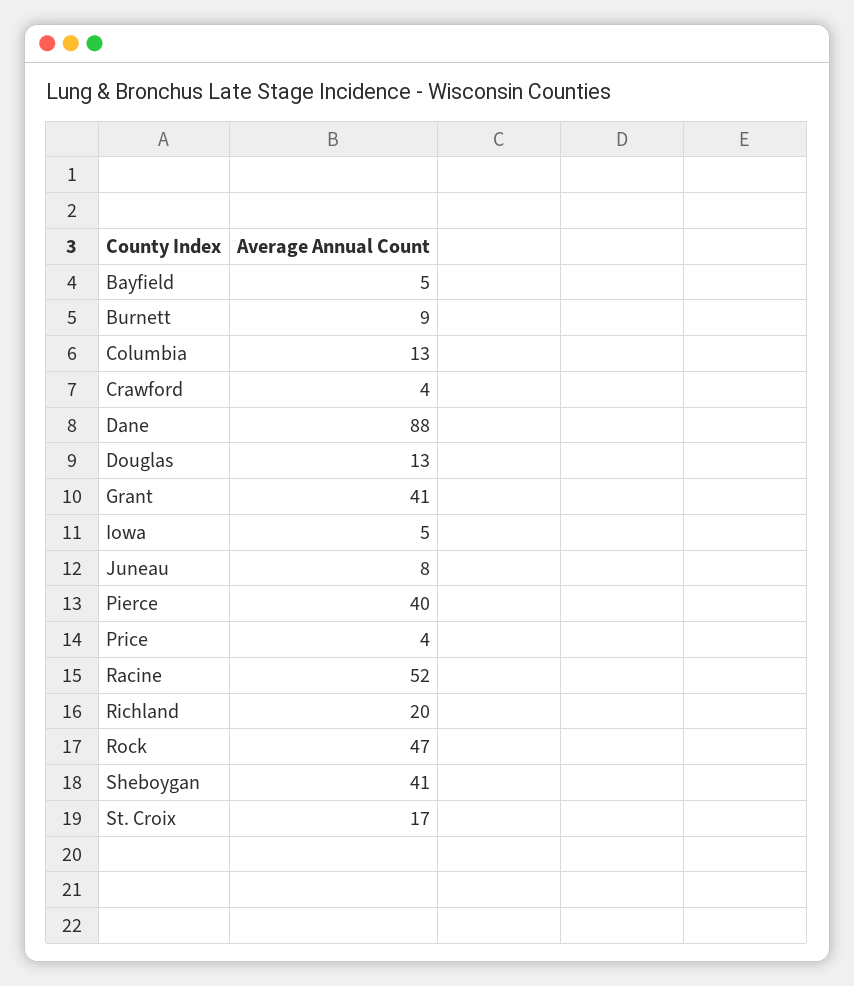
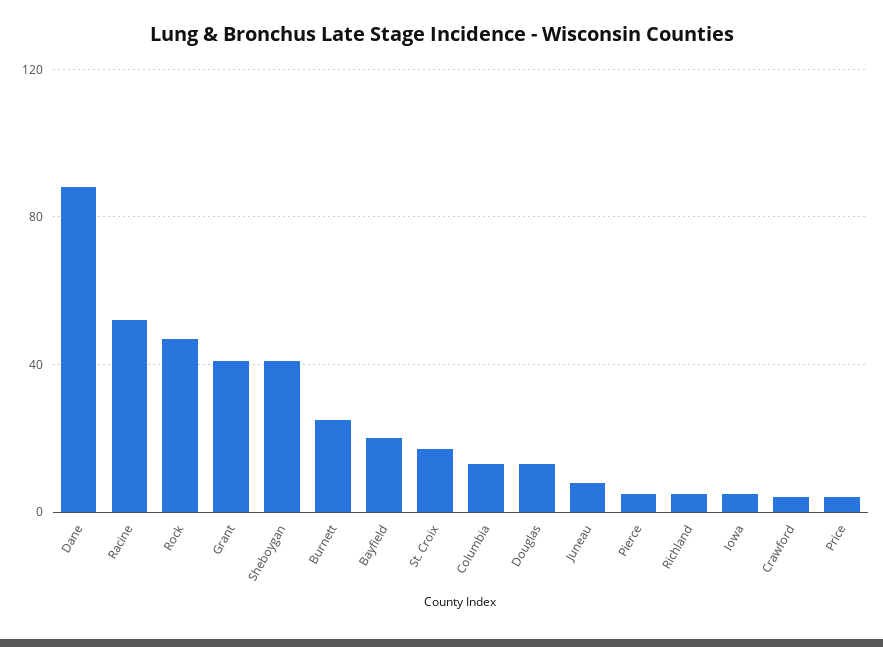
Bayfield: 5 -> 20
Burnett: 9 -> 25
Pierce: 40 -> 5
Richland: 20 -> 5

